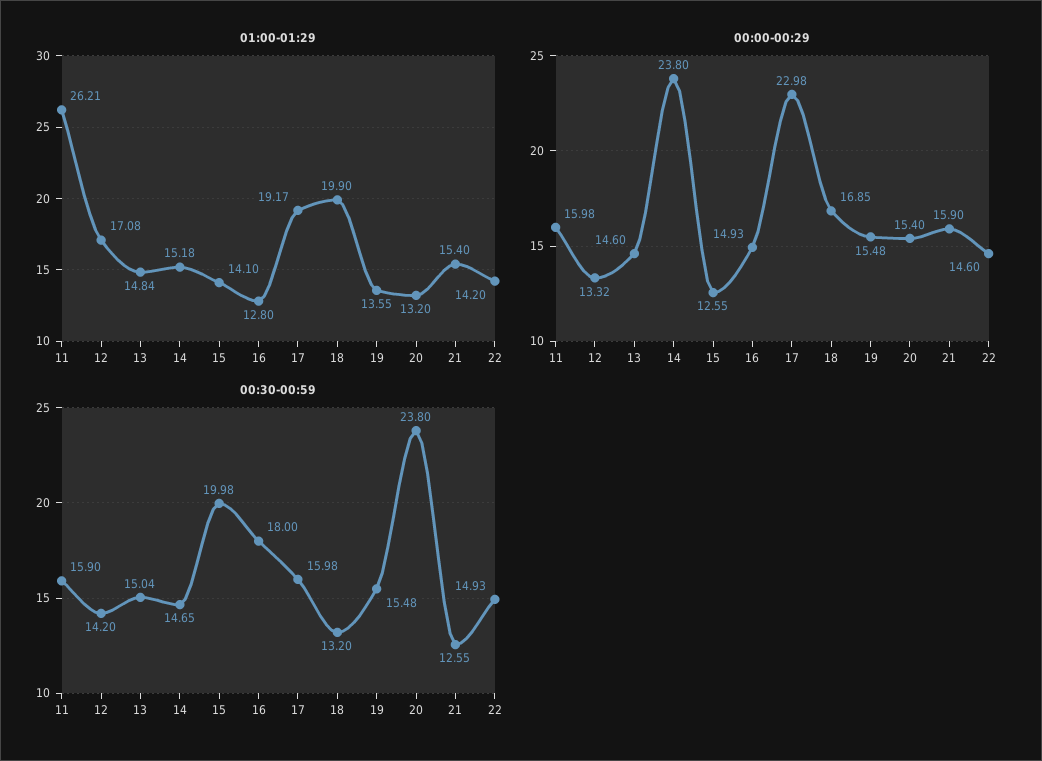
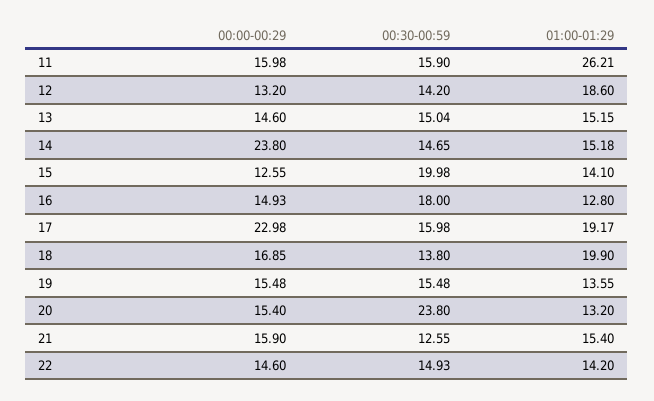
01:00-01:29, 12: 17.08 -> 18.6
01:00-01:29, 13: 14.84 -> 15.15
00:00-00:29, 12: 13.32 -> 13.2
00:30-00:59, 18: 13.2 -> 13.8

